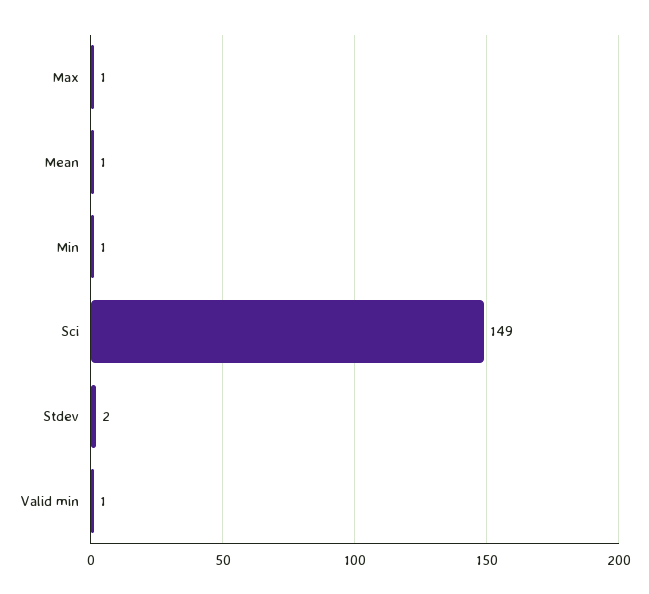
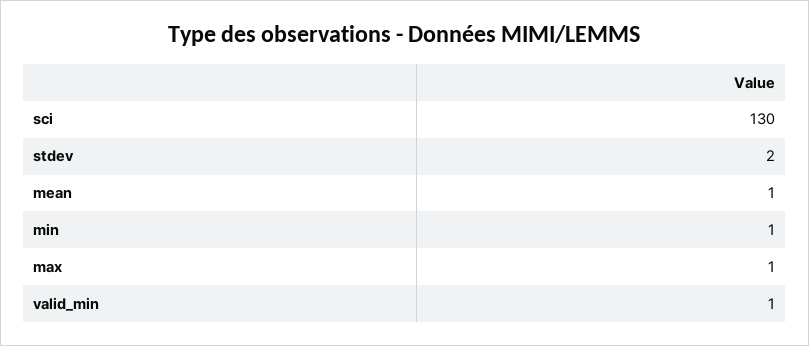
Sci: 149 -> 130

